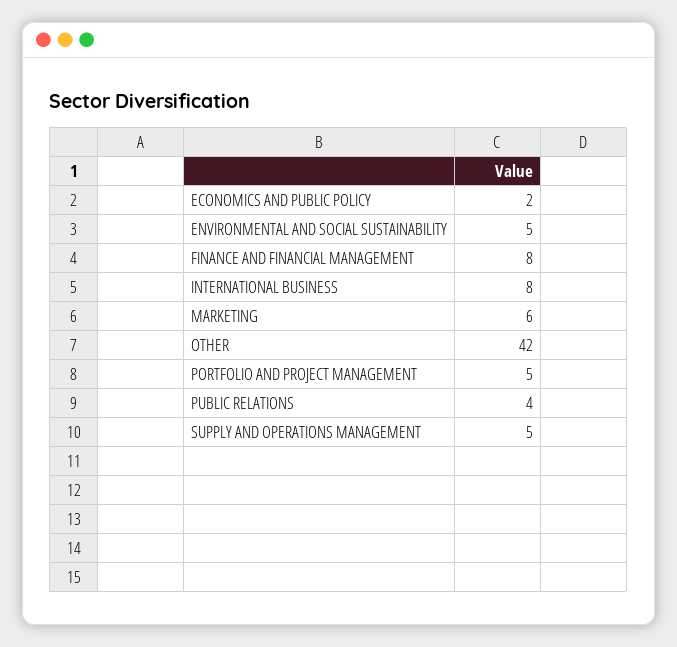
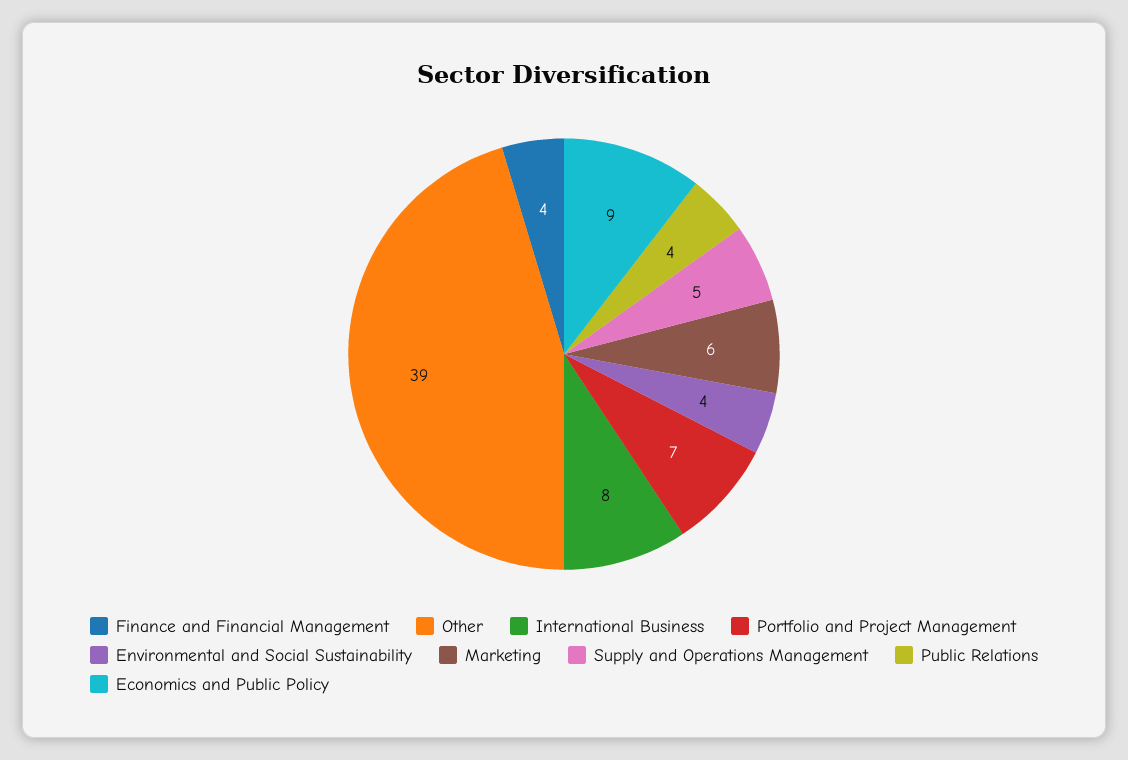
ECONOMICS AND PUBLIC POLICY: 2 -> 9
ENVIRONMENTAL AND SOCIAL SUSTAINABILITY: 5 -> 4
FINANCE AND FINANCIAL MANAGEMENT: 8 -> 4
OTHER: 42 -> 39
PORTFOLIO AND PROJECT MANAGEMENT: 5 -> 7

